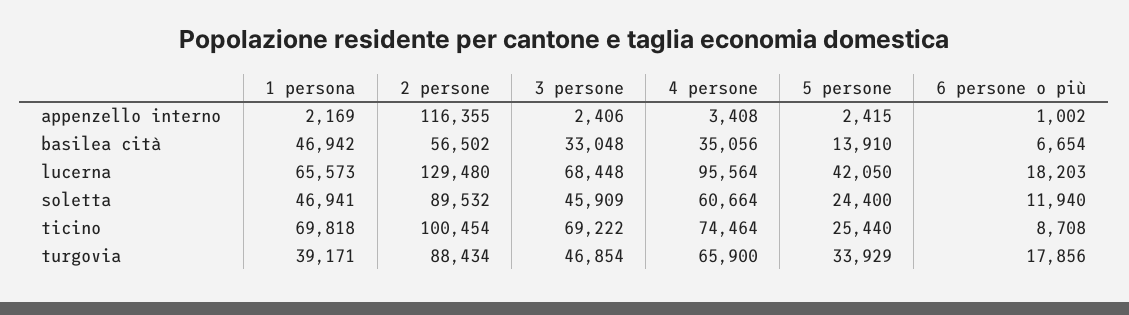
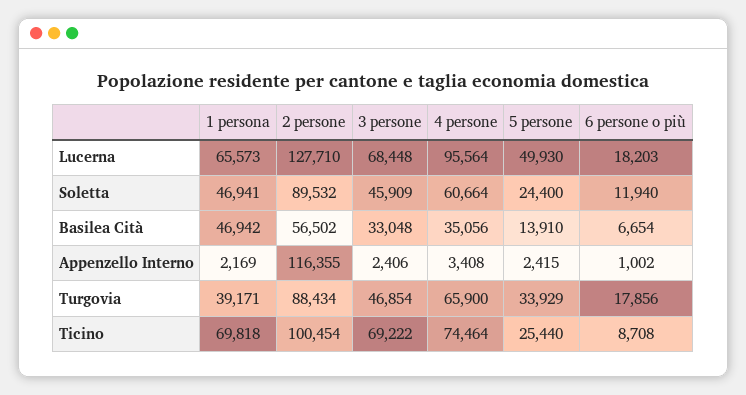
2 persone, lucerna: 129480 -> 127710
5 persone, lucerna: 42050 -> 49930

